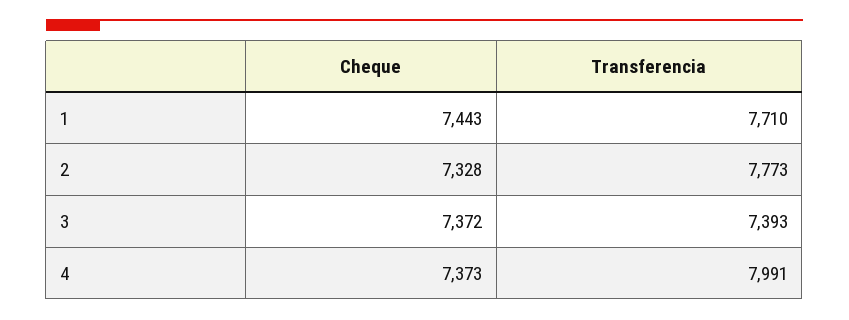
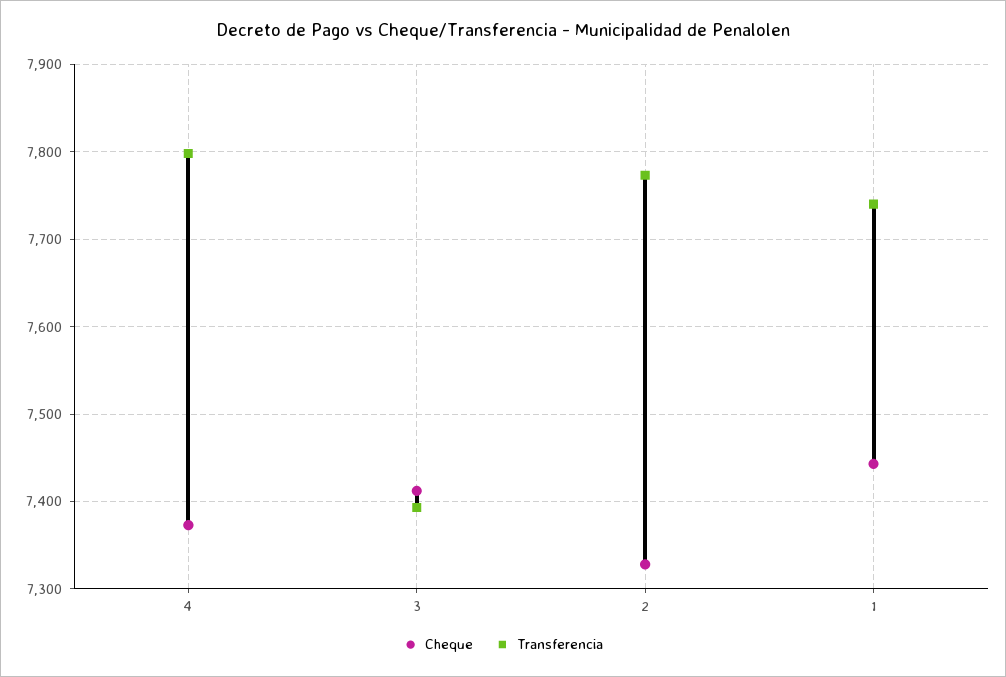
Transferencia, 1: 7710 -> 7740
Cheque, 3: 7372 -> 7410
Transferencia, 4: 7991 -> 7800

